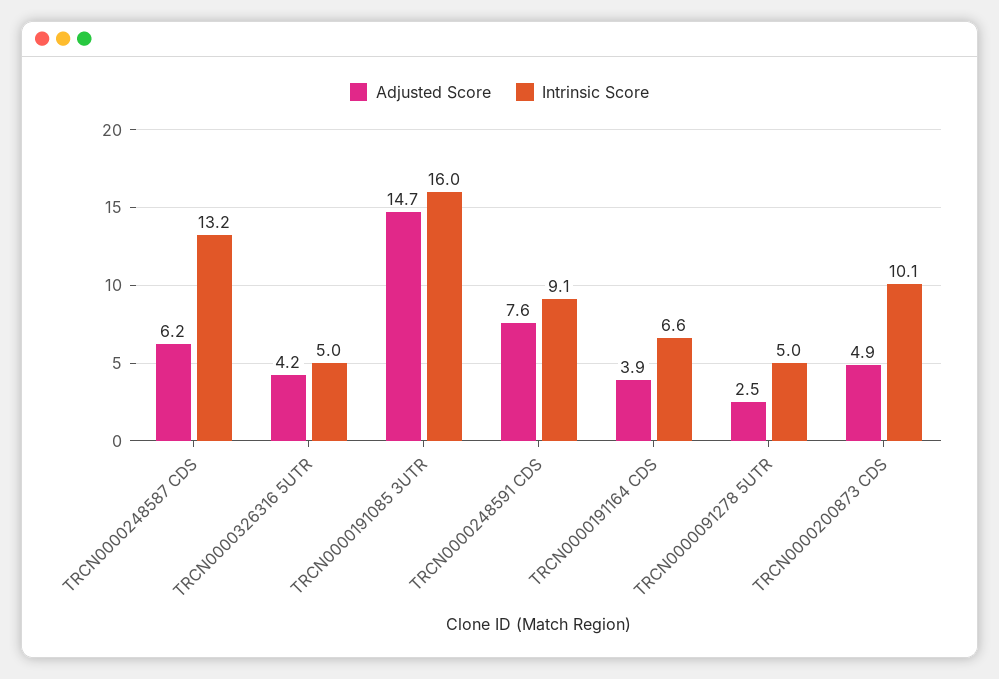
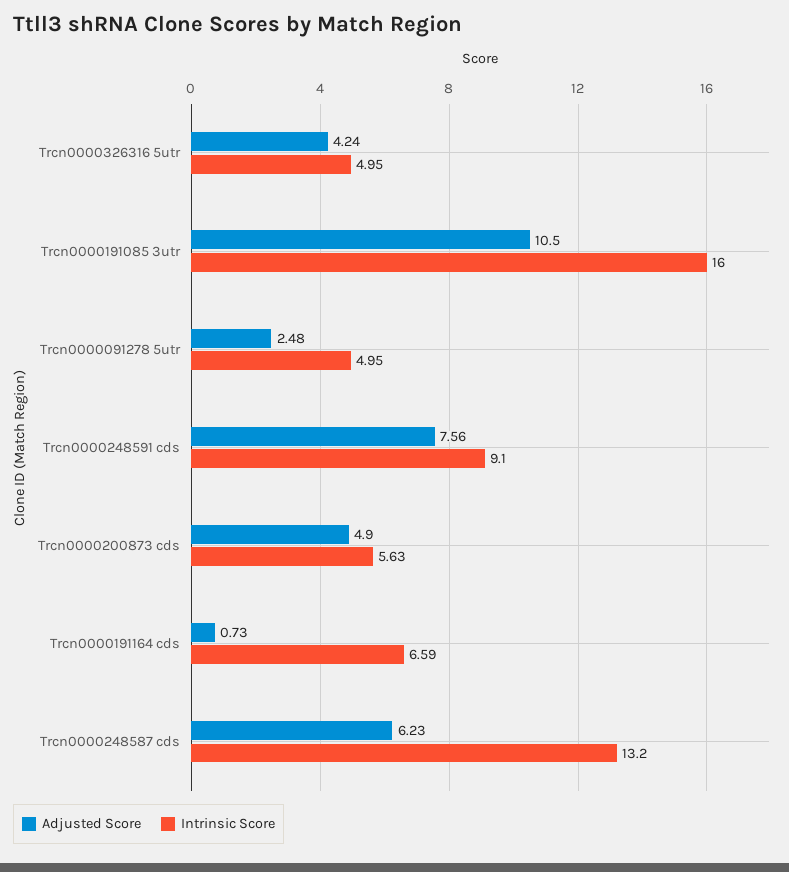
Adjusted Score, TRCN0000191085 3UTR: 14.7 -> 10.5
Adjusted Score, TRCN0000191164 CDS: 3.9 -> 0.73
Intrinsic Score, TRCN0000200873 CDS: 10.1 -> 5.63

